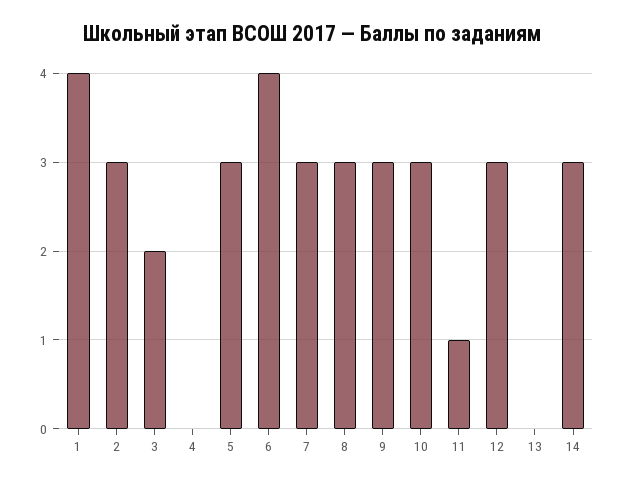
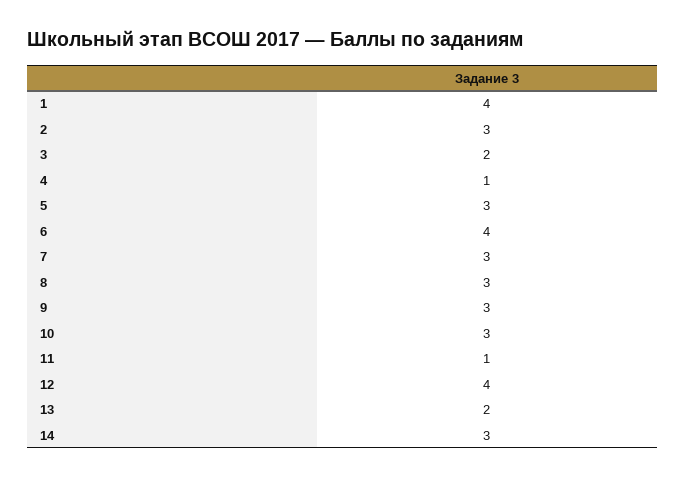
4: 0 -> 1
12: 3 -> 4
13: 0 -> 2

